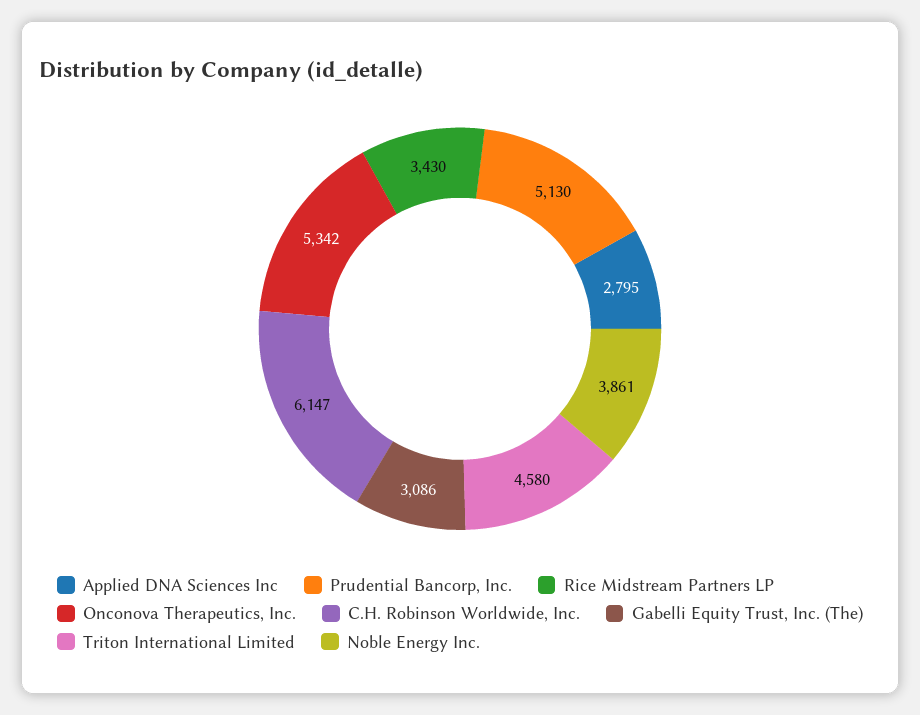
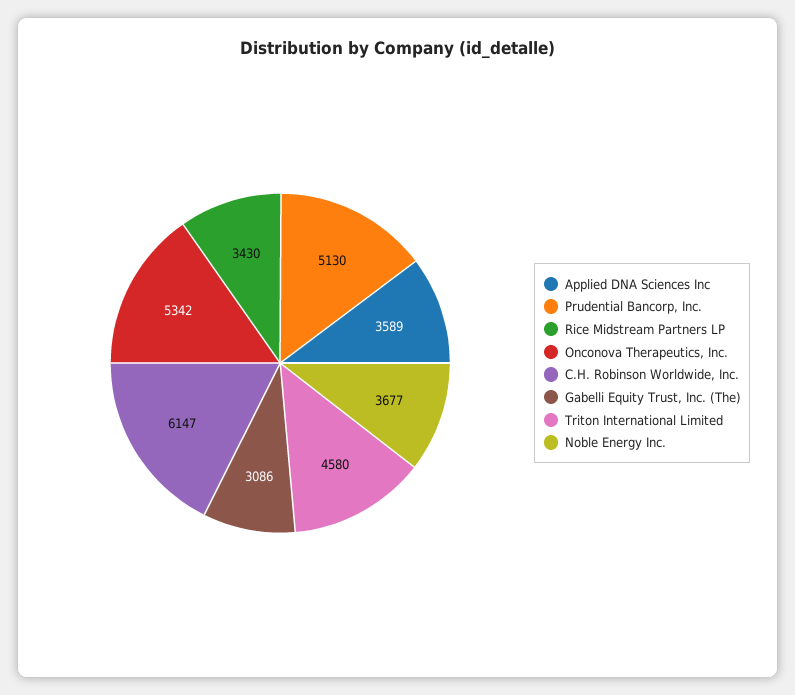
Applied DNA Sciences Inc: 2795 -> 3589
Noble Energy Inc.: 3861 -> 3677

